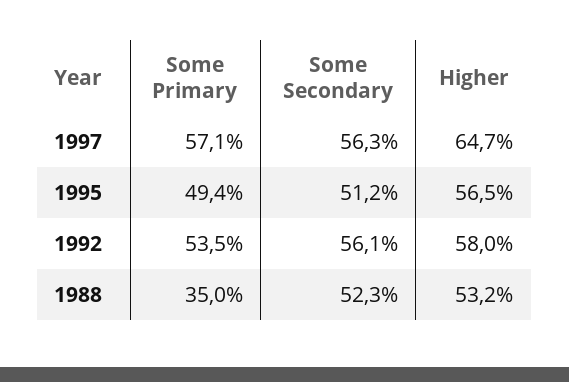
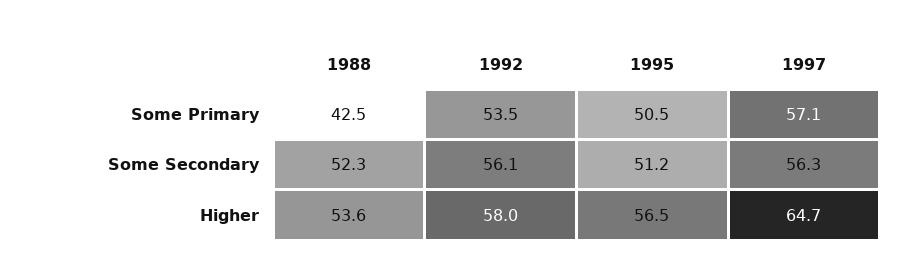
Some Primary, 1995: 49.4 -> 50.5
Some Primary, 1988: 35 -> 42.5
Higher, 1988: 53.2 -> 53.6

